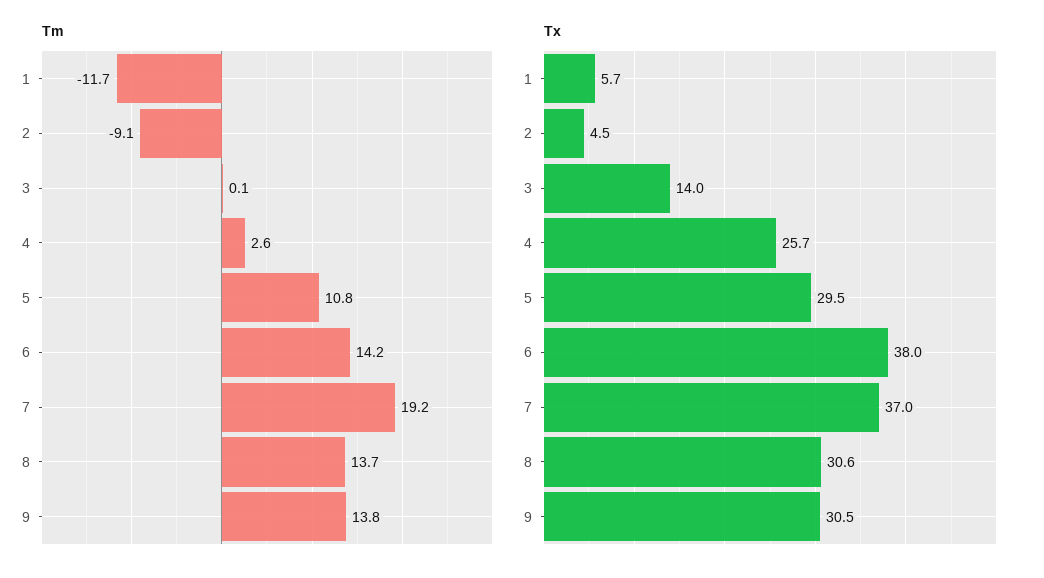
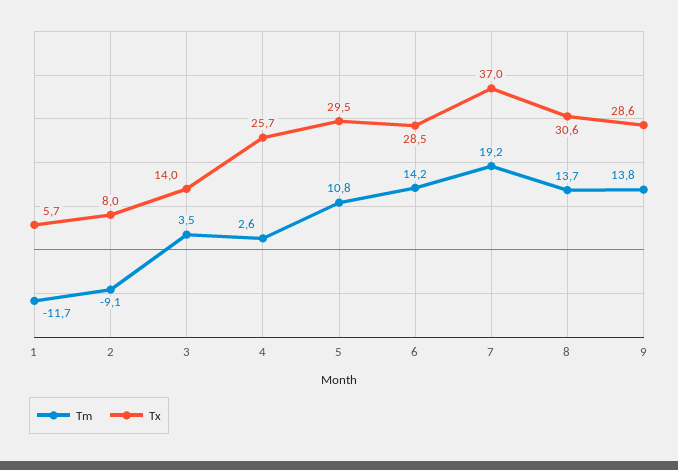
Tm, 3: 0.1 -> 3.5
Tx, 2: 4.5 -> 8
Tx, 6: 38 -> 28.5
Tx, 9: 30.5 -> 28.6

